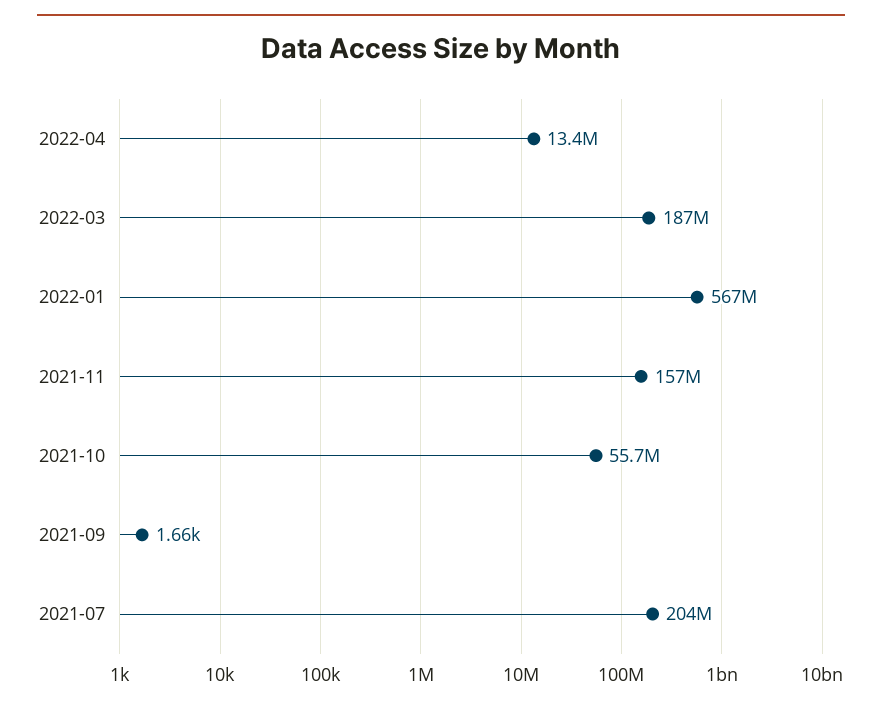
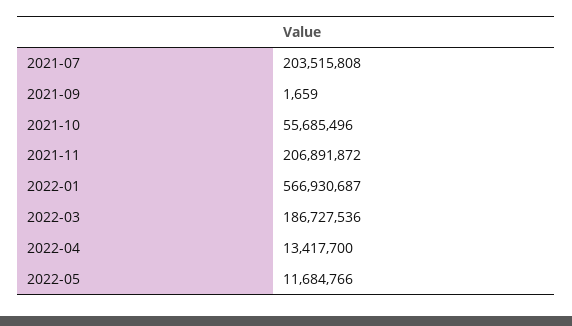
2021-11: 157000000 -> 206891872
2022-05: none -> 11684766

